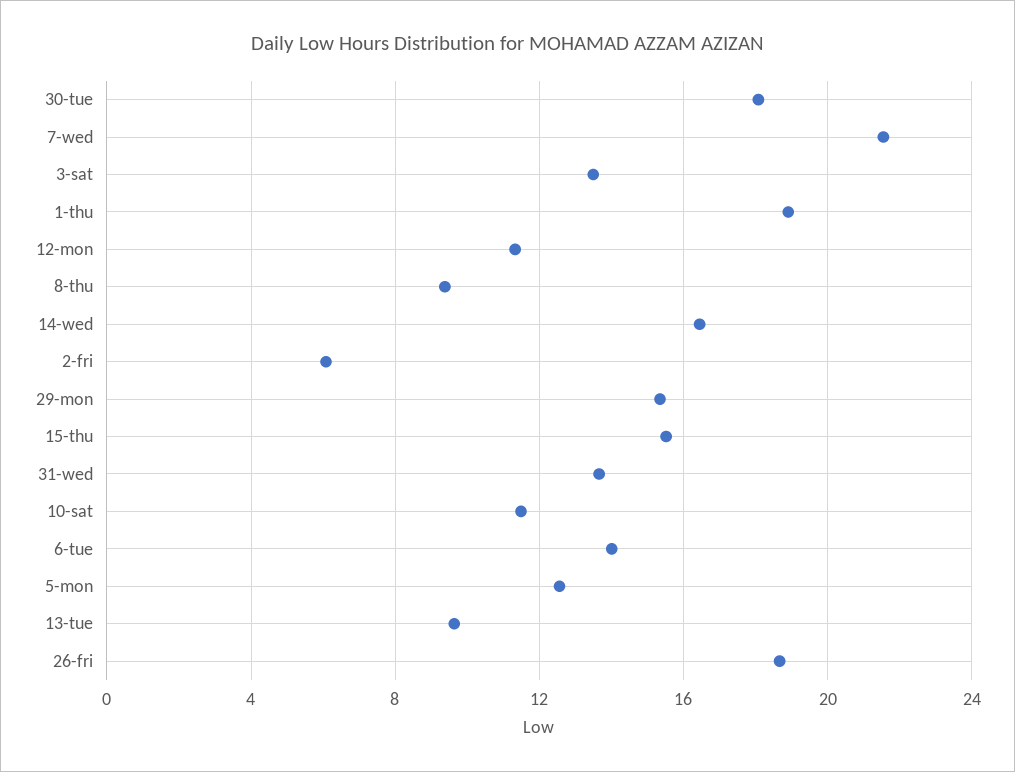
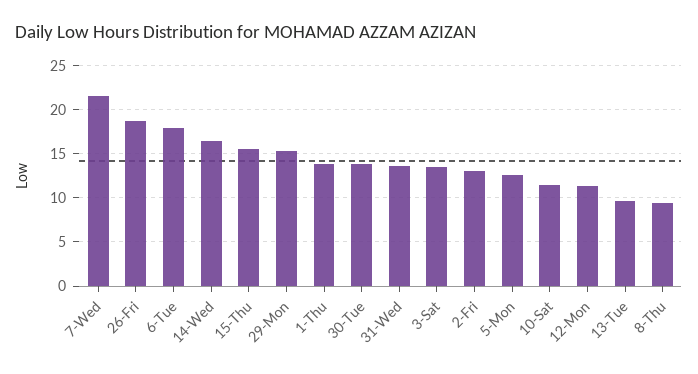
30-tue: 18 -> 14
1-thu: 19 -> 14
2-fri: 6 -> 13
6-tue: 14 -> 18

